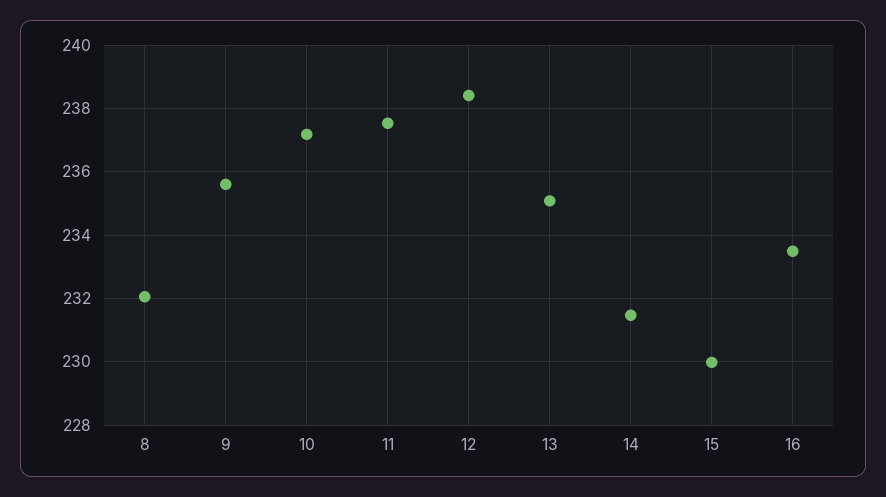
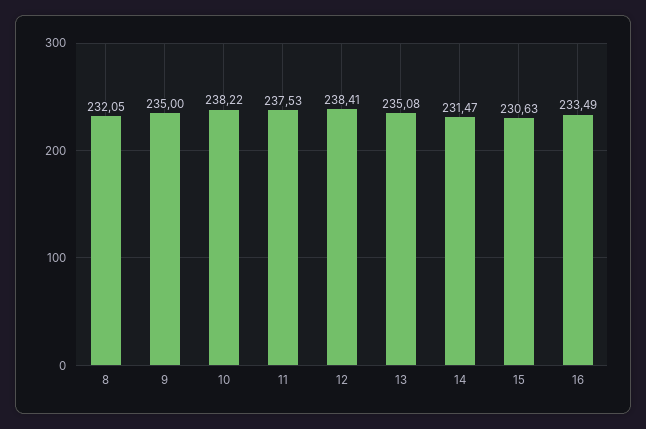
9: 235.6 -> 235
10: 237.2 -> 238.22
15: 230 -> 230.63

